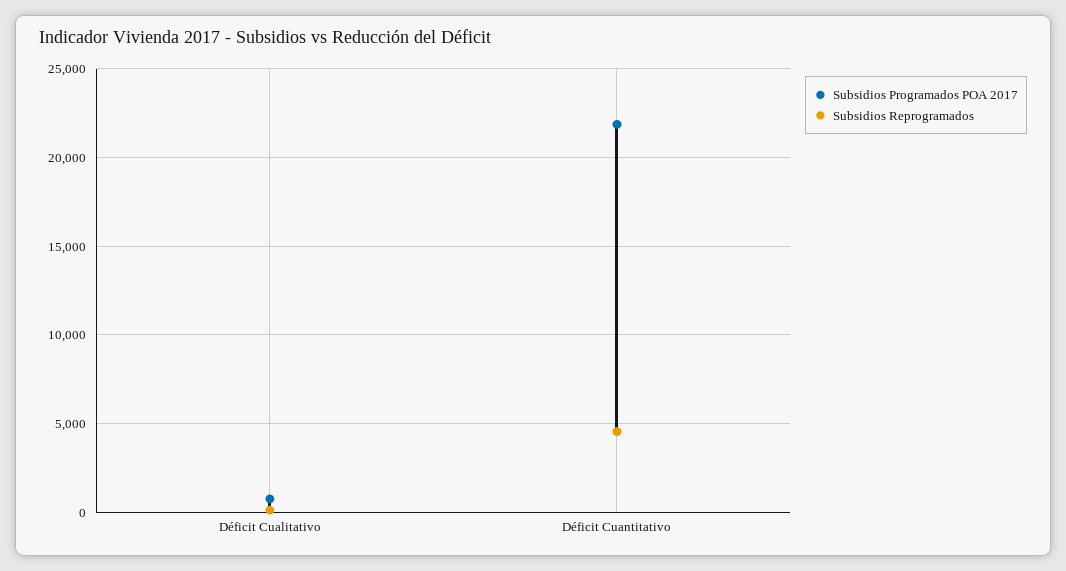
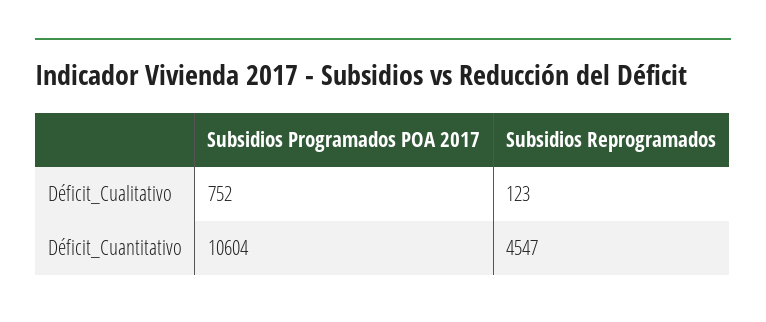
Subsidios Programados POA 2017, Déficit Cuantitativo: 22000 -> 10604

